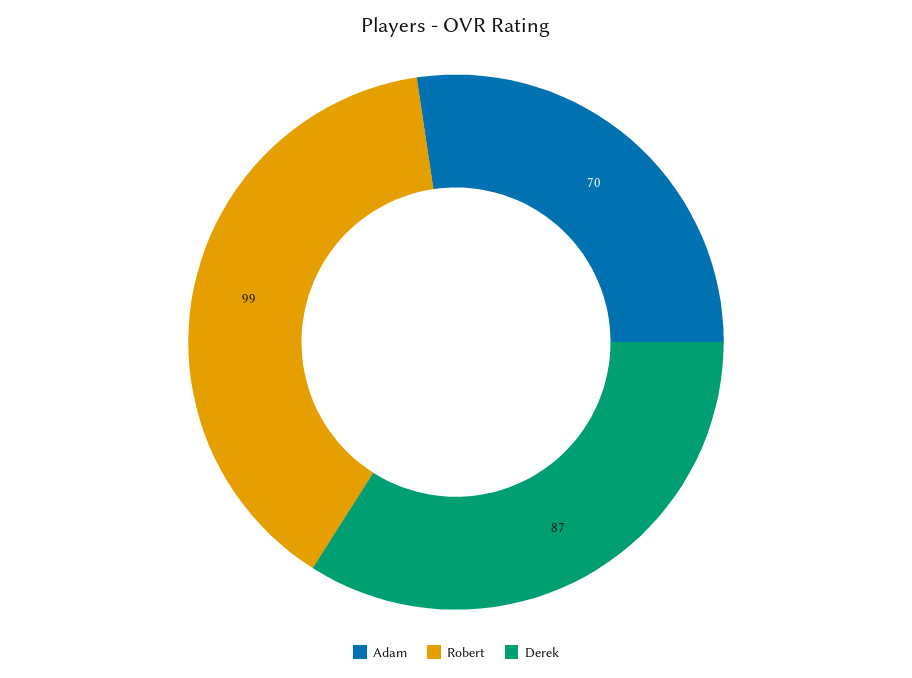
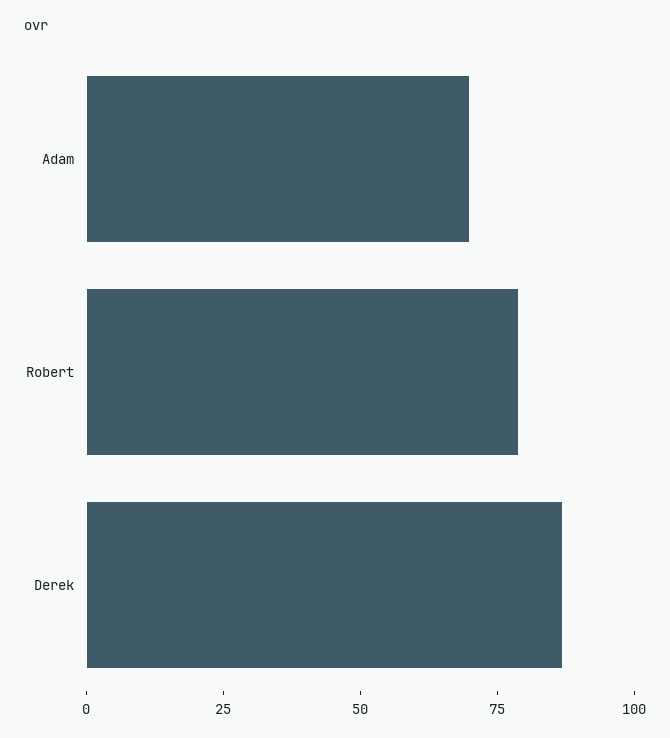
Robert: 99 -> 80

